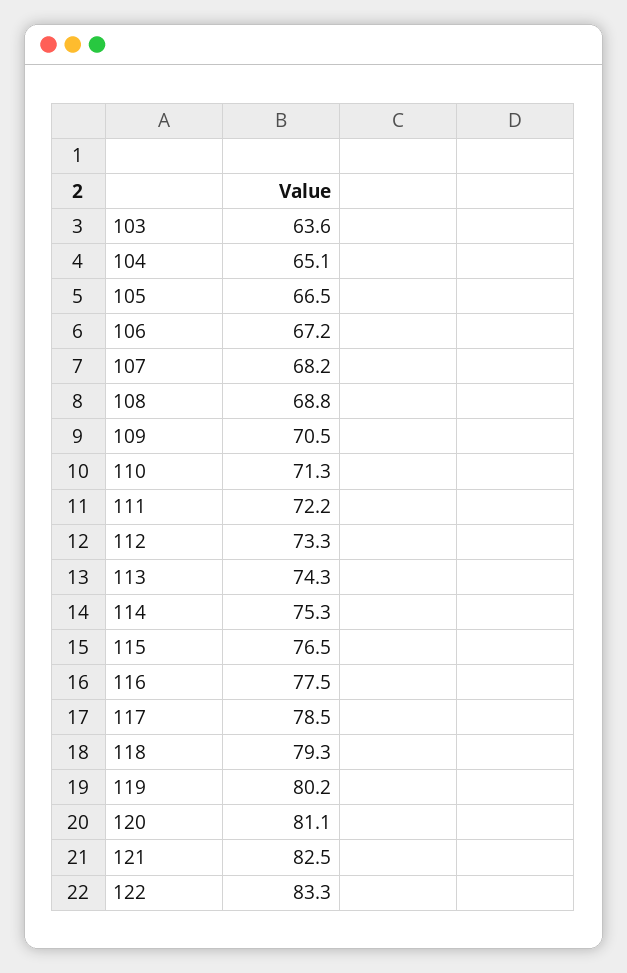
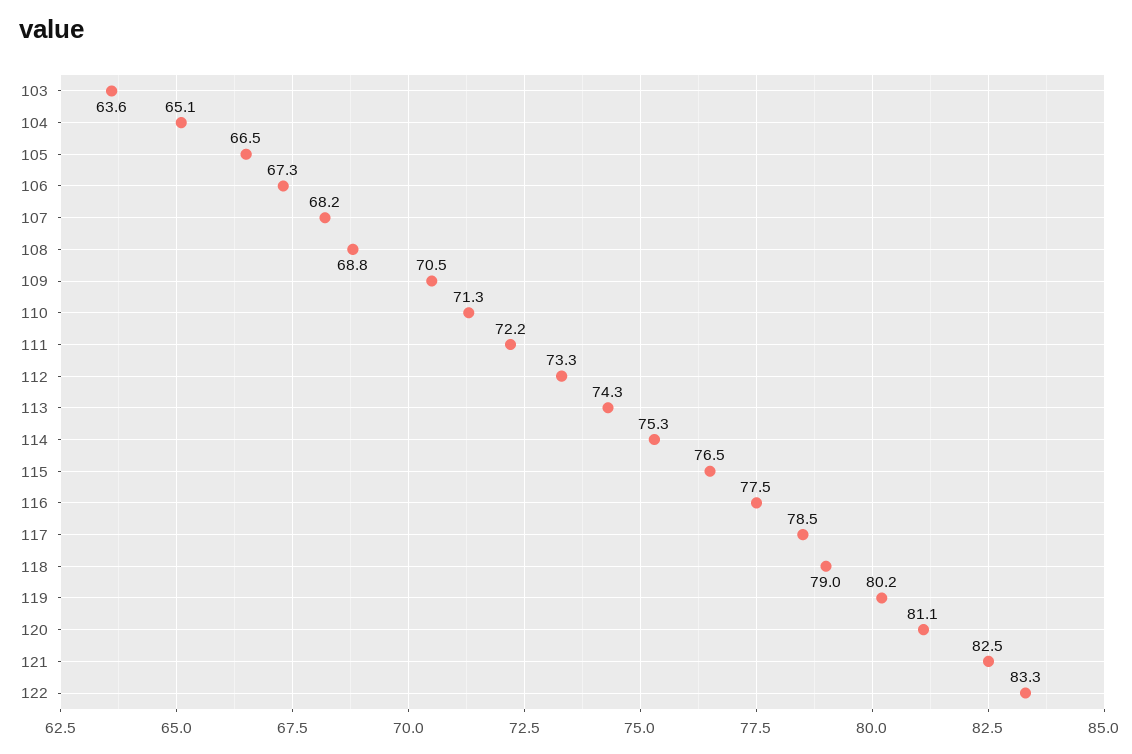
106: 67.2 -> 67.3
118: 79.3 -> 79

